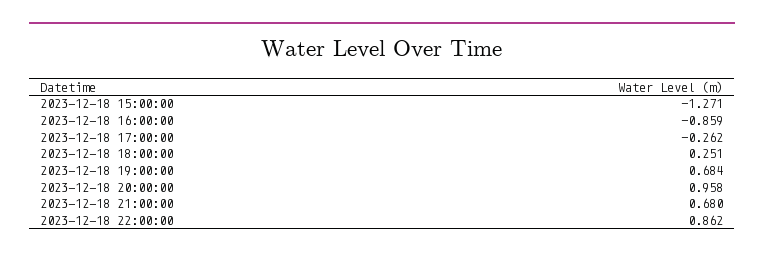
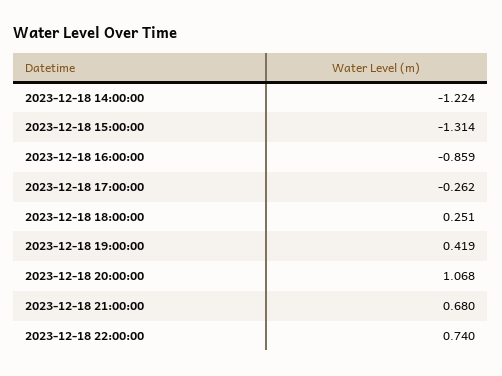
2023-12-18 15:00:00: -1.271 -> -1.314
2023-12-18 19:00:00: 0.684 -> 0.419
2023-12-18 20:00:00: 0.958 -> 1.068
2023-12-18 22:00:00: 0.862 -> 0.74
2023-12-18 14:00:00: none -> -1.224

